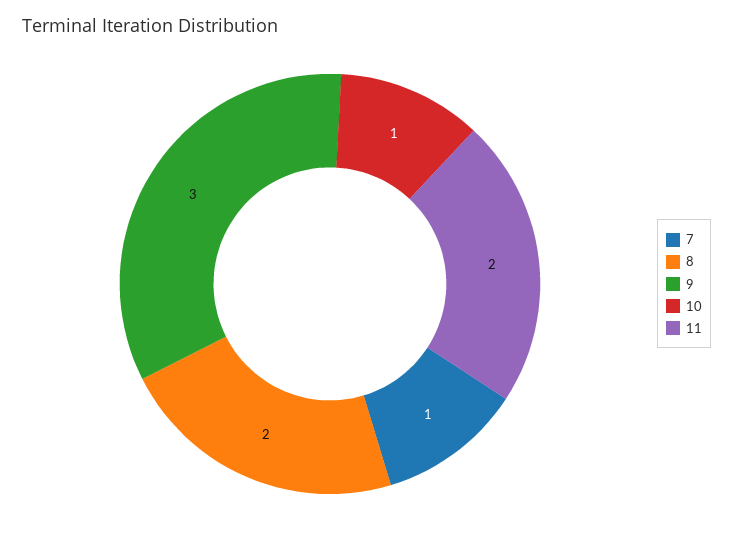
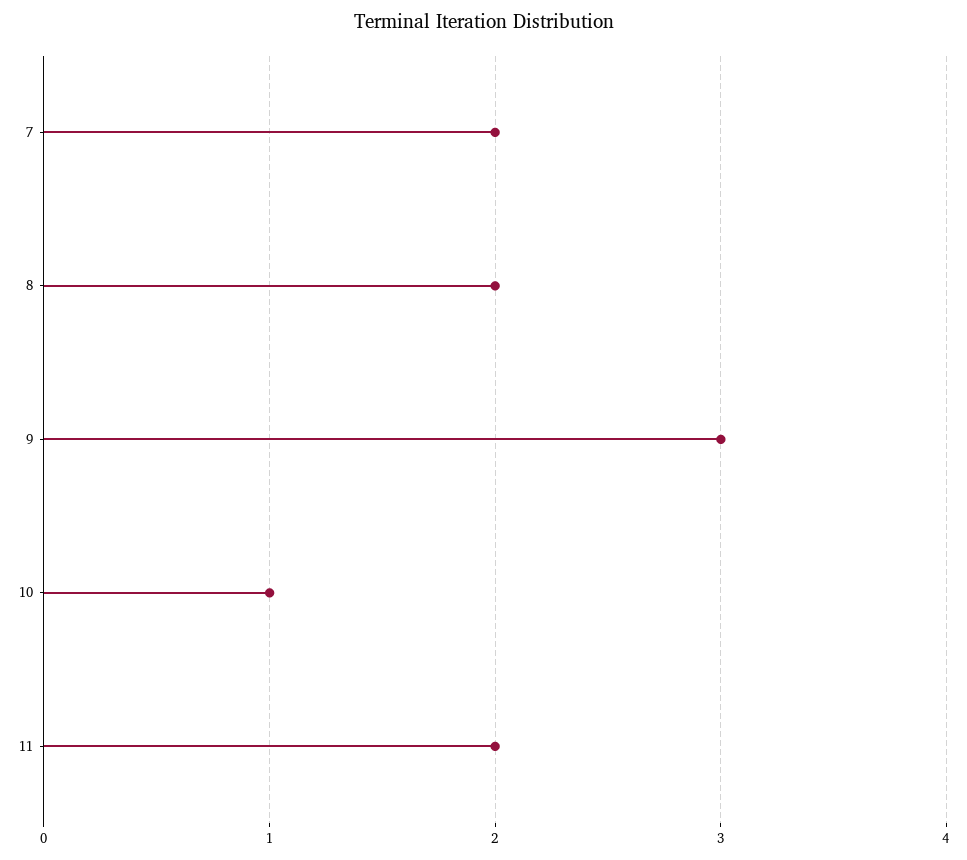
7: 1 -> 2

